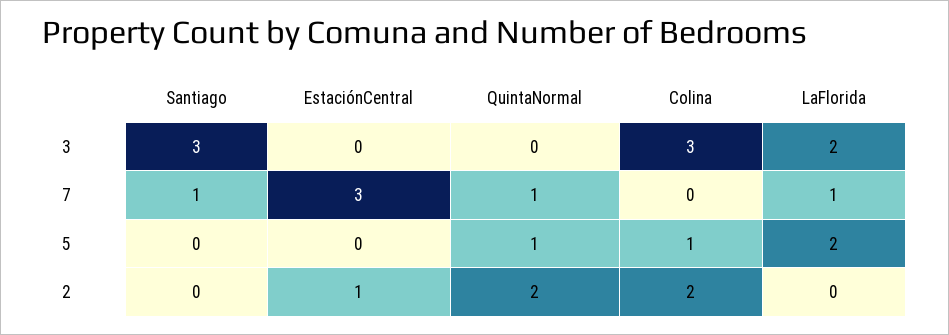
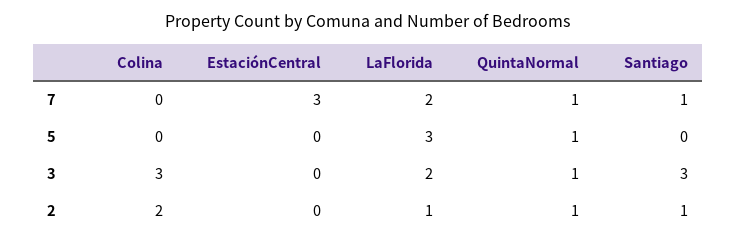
QuintaNormal, 3: 0 -> 1
LaFlorida, 7: 1 -> 2
Colina, 5: 1 -> 0
LaFlorida, 5: 2 -> 3
Santiago, 2: 0 -> 1
EstaciónCentral, 2: 1 -> 0
QuintaNormal, 2: 2 -> 1
LaFlorida, 2: 0 -> 1

